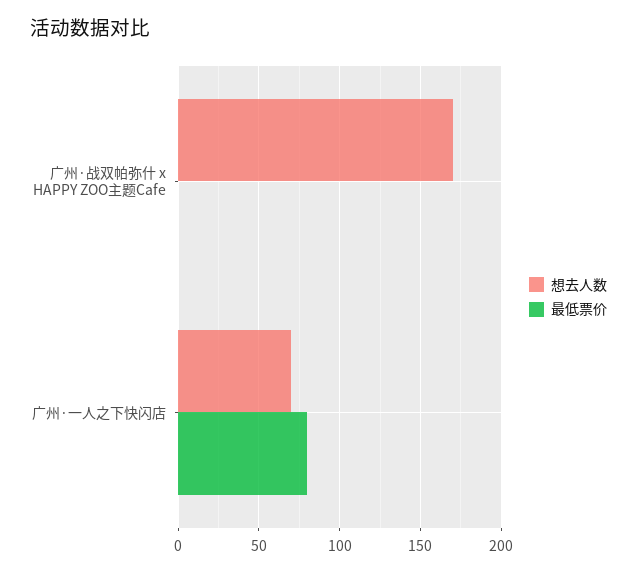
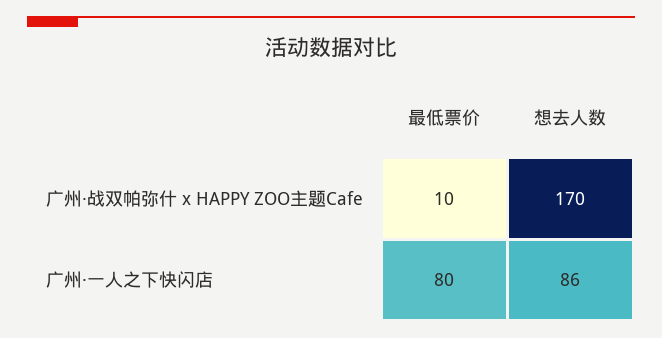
最低票价, 广州·战双帕弥什 x HAPPY ZOO主题Cafe: 0 -> 10
想去人数, 广州·一人之下快闪店: 70 -> 86

